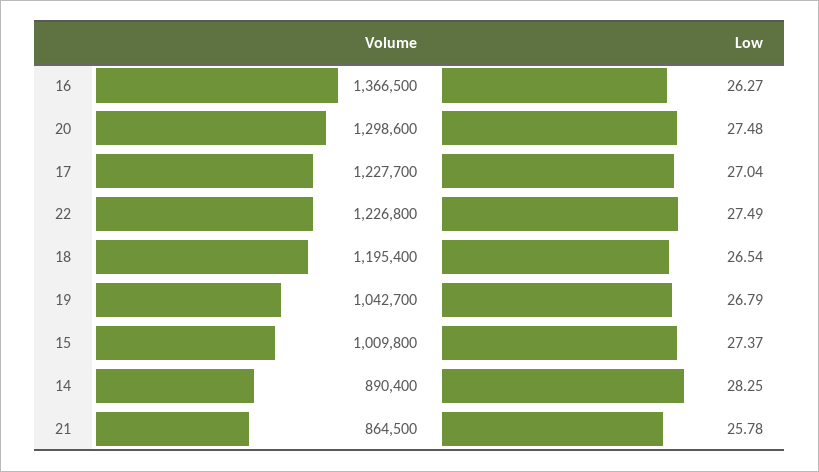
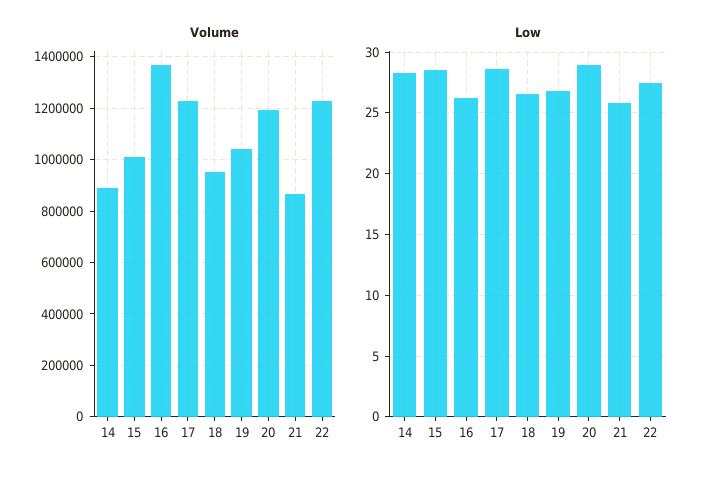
Volume, 20: 1298600 -> 1200000
Low, 20: 27.48 -> 29
Low, 17: 27.04 -> 28.5
Volume, 18: 1195400 -> 950000
Low, 15: 27.37 -> 28.5

